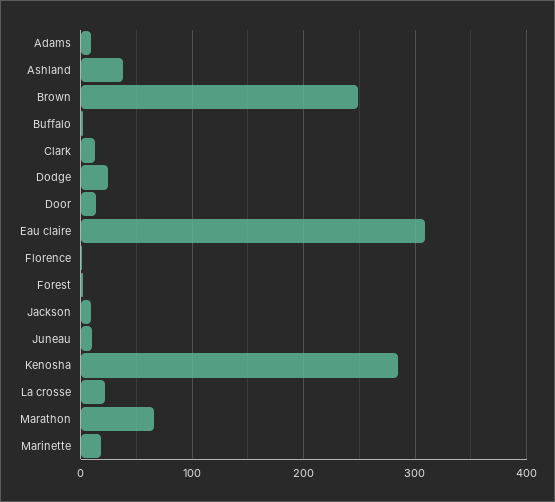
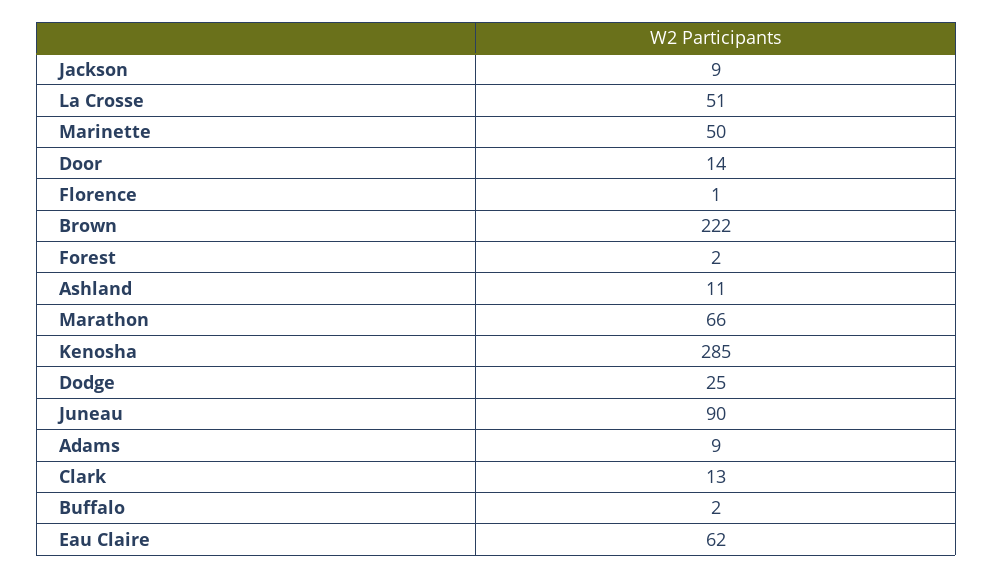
Ashland: 40 -> 11
Brown: 250 -> 222
Eau claire: 310 -> 62
Juneau: 10 -> 90
La crosse: 20 -> 51
Marinette: 20 -> 50

